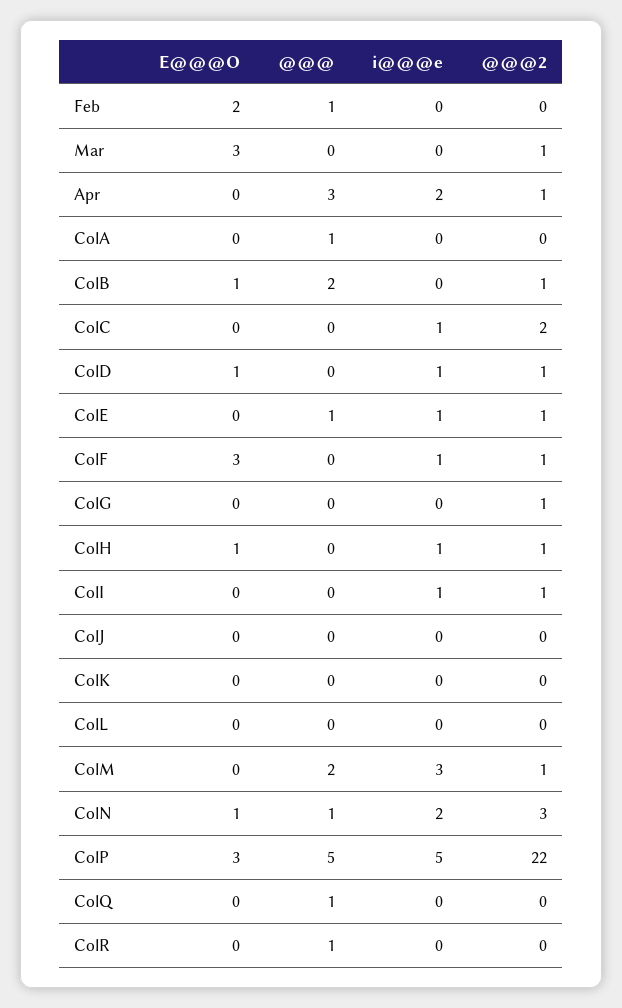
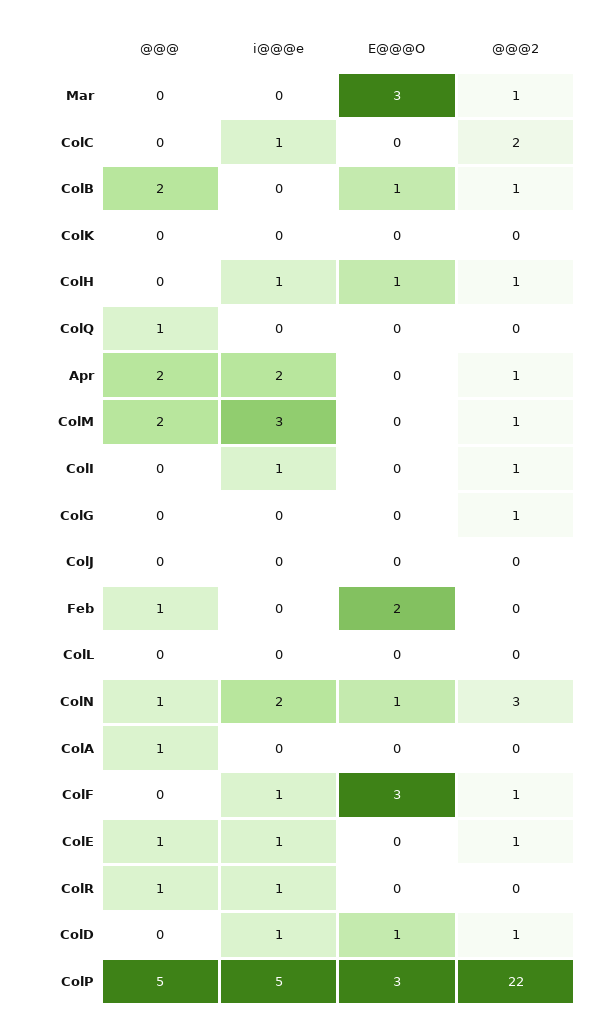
@@@, Apr: 3 -> 2
i@@@e, ColR: 0 -> 1

